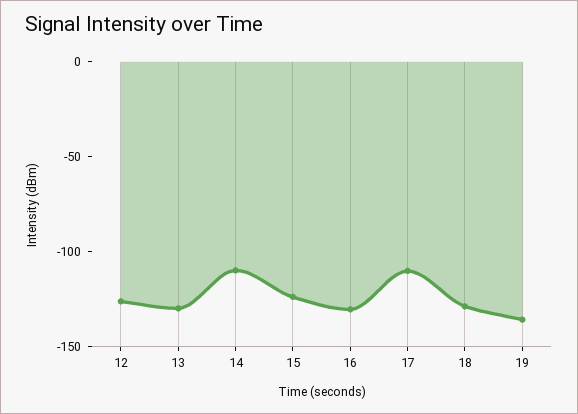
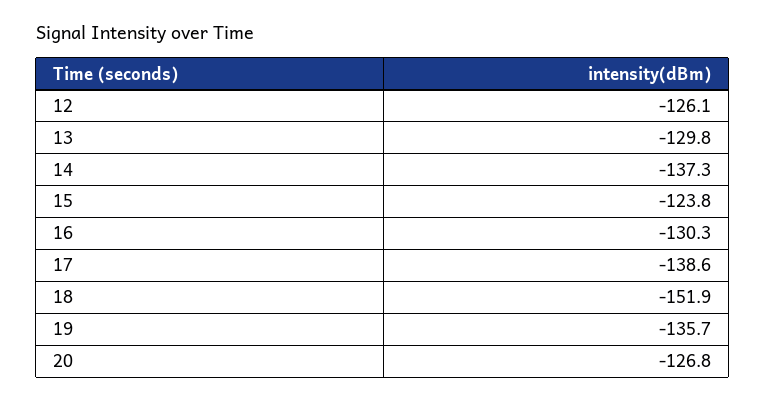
14: -110 -> -137.3
17: -110 -> -138.6
18: -130 -> -151.9
20: none -> -126.8

